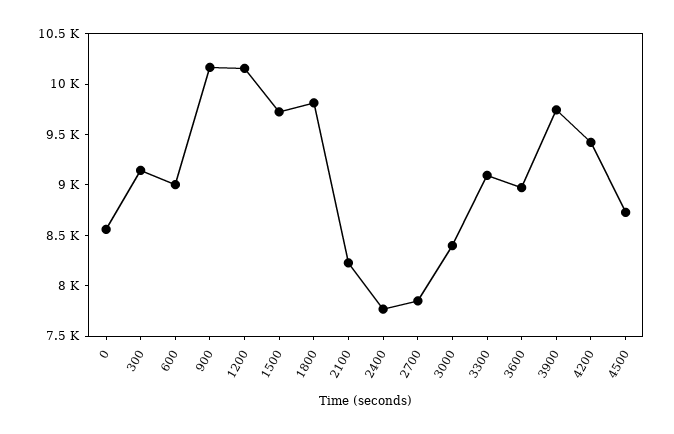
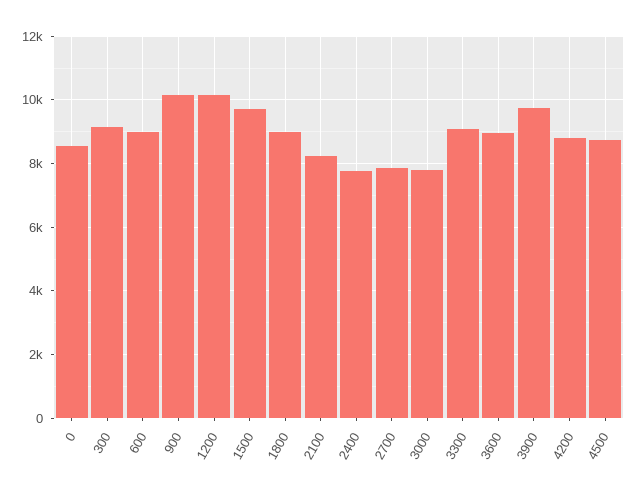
1800: 9800 -> 9000
3000: 8400 -> 7800
4200: 9400 -> 8800

